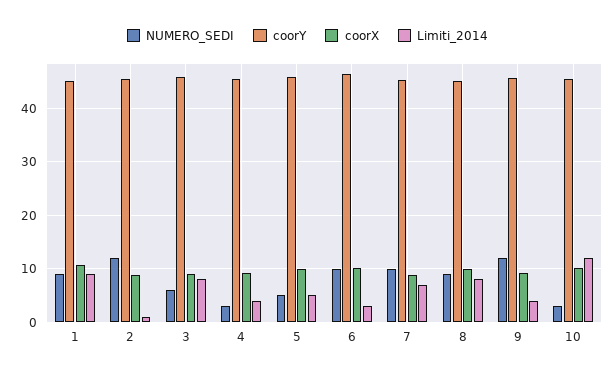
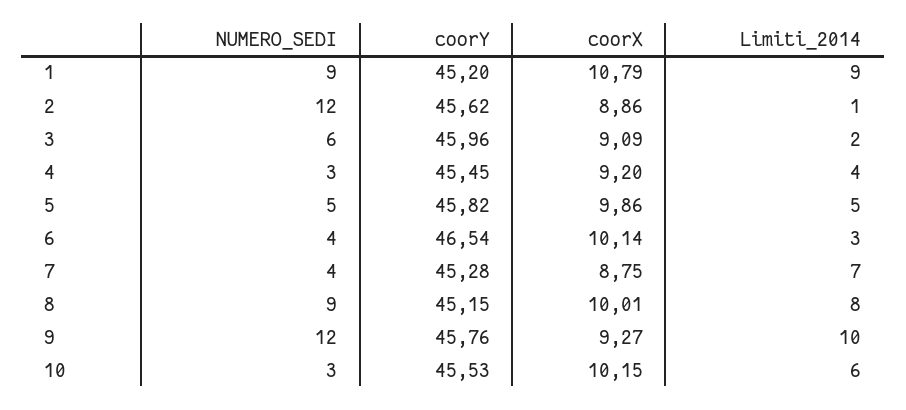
Limiti_2014, 3: 8 -> 2
NUMERO_SEDI, 6: 10 -> 4
NUMERO_SEDI, 7: 10 -> 4
Limiti_2014, 9: 4 -> 10
Limiti_2014, 10: 12 -> 6

